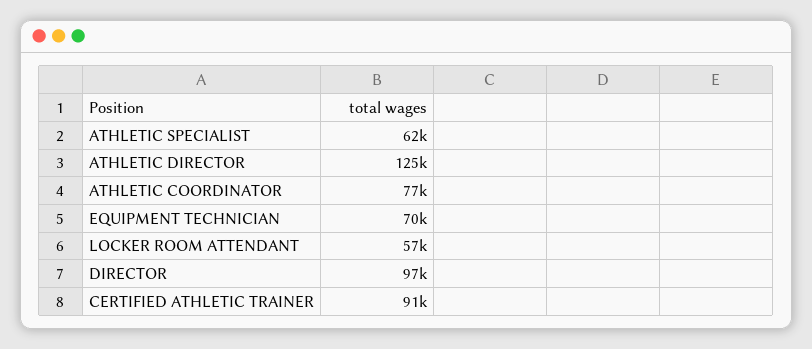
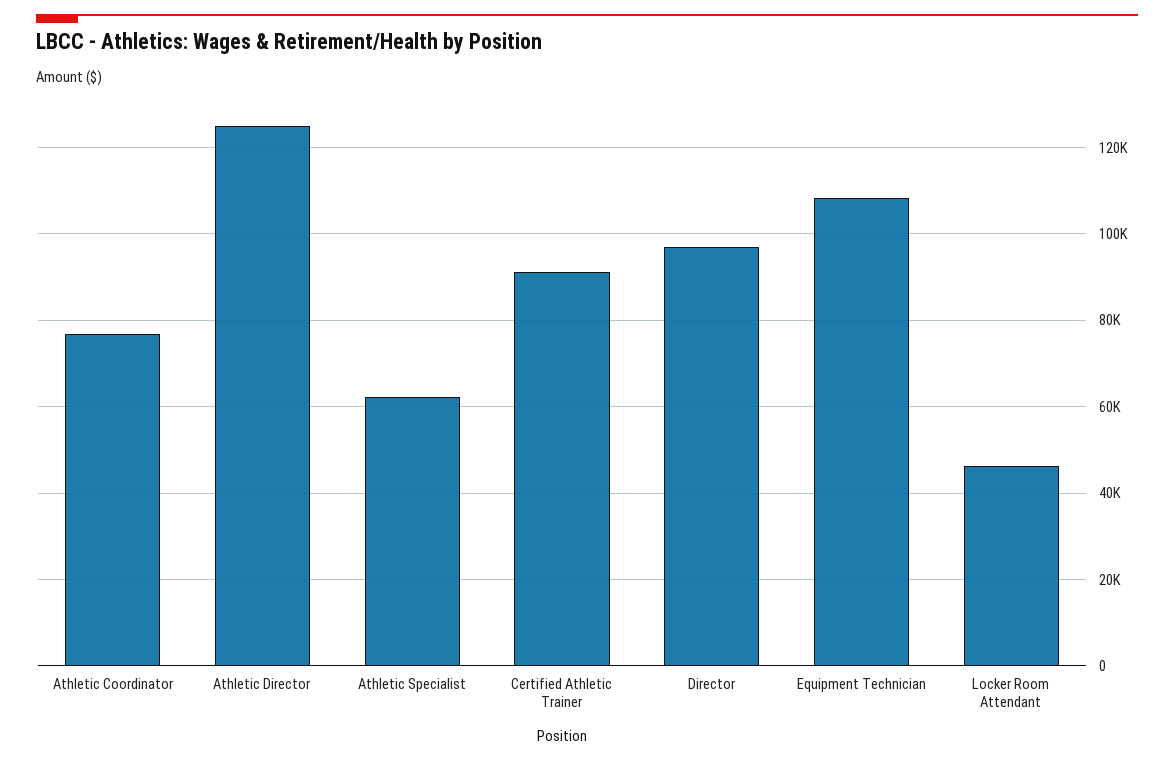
EQUIPMENT TECHNICIAN: 70000 -> 108000
LOCKER ROOM ATTENDANT: 57000 -> 46000

